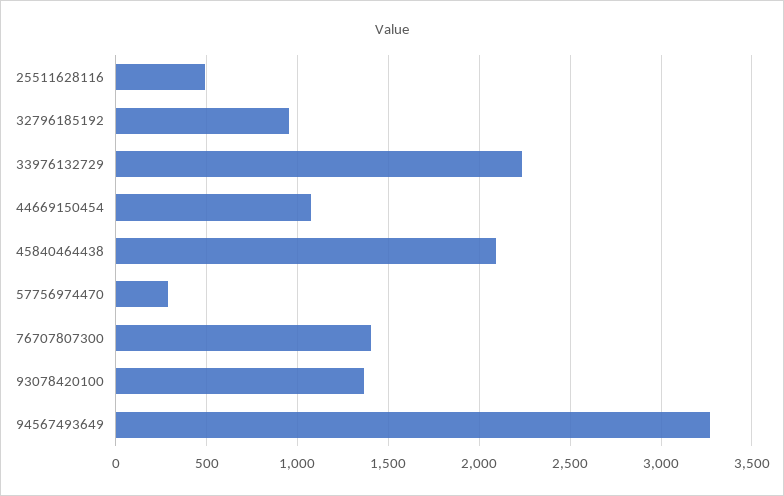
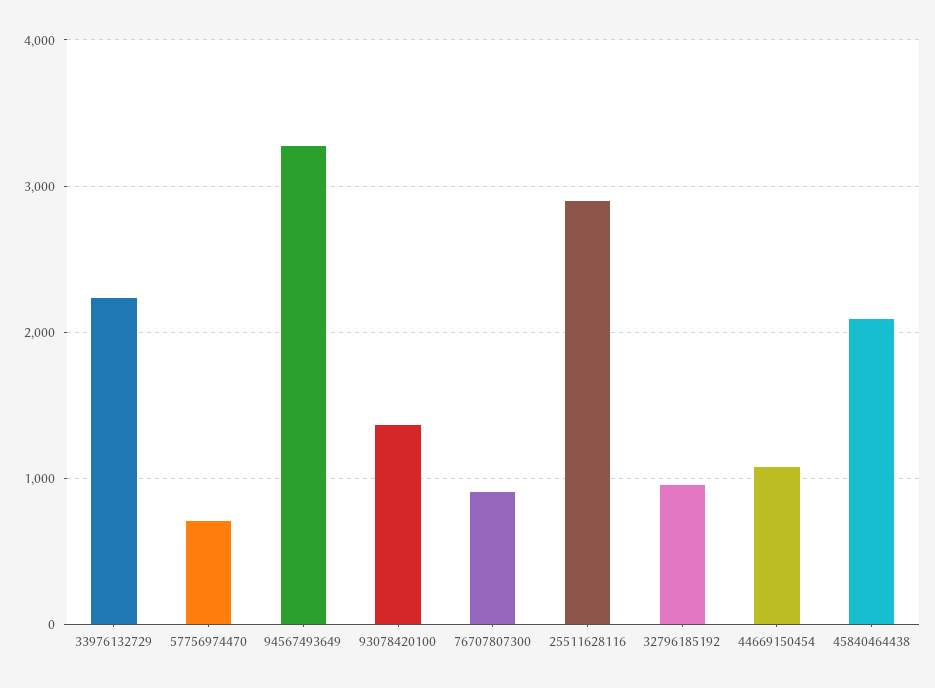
25511628116: 500 -> 2900
57756974470: 300 -> 700
76707807300: 1400 -> 900

